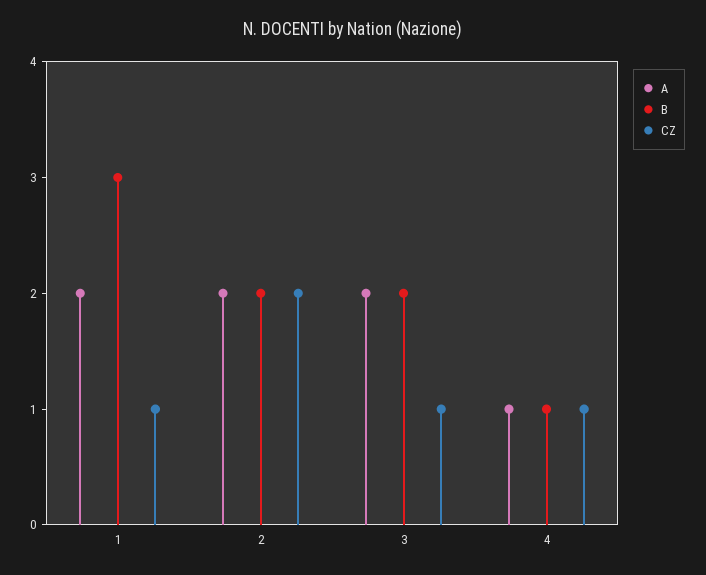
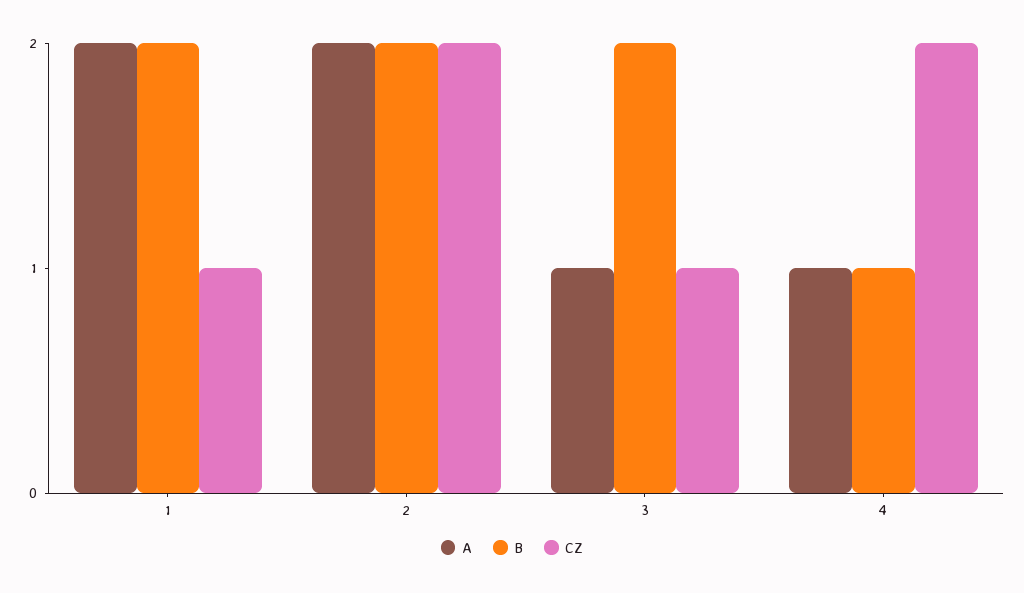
B, 1: 3 -> 2
A, 3: 2 -> 1
CZ, 4: 1 -> 2

